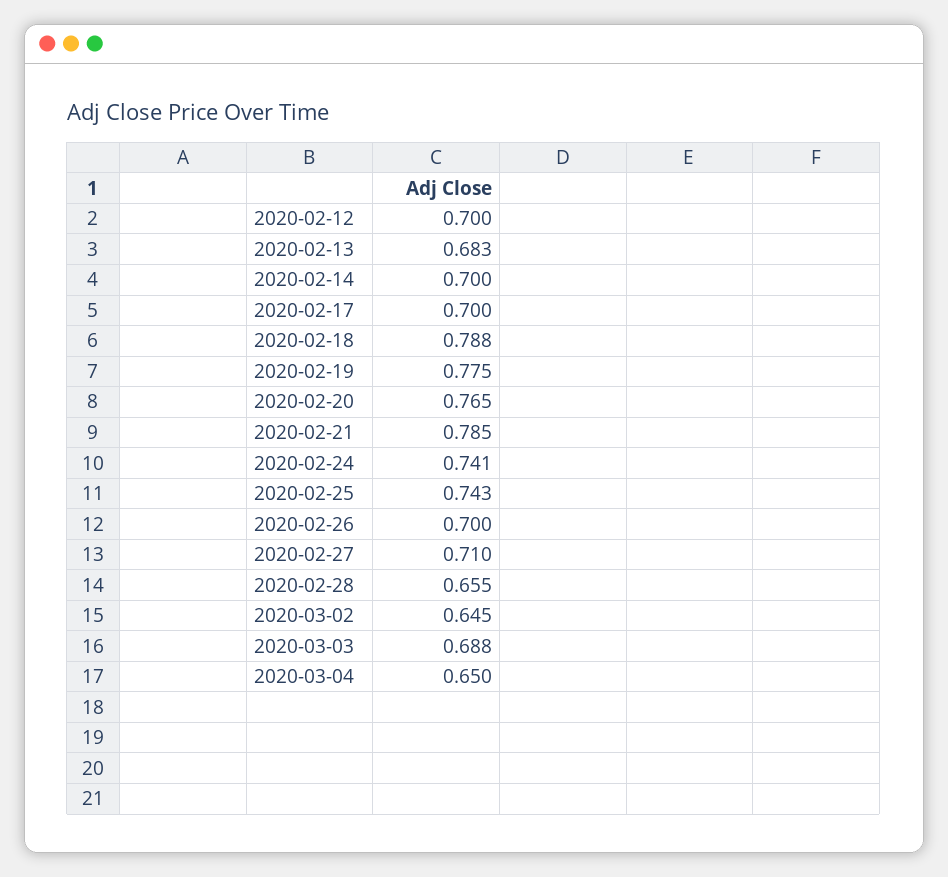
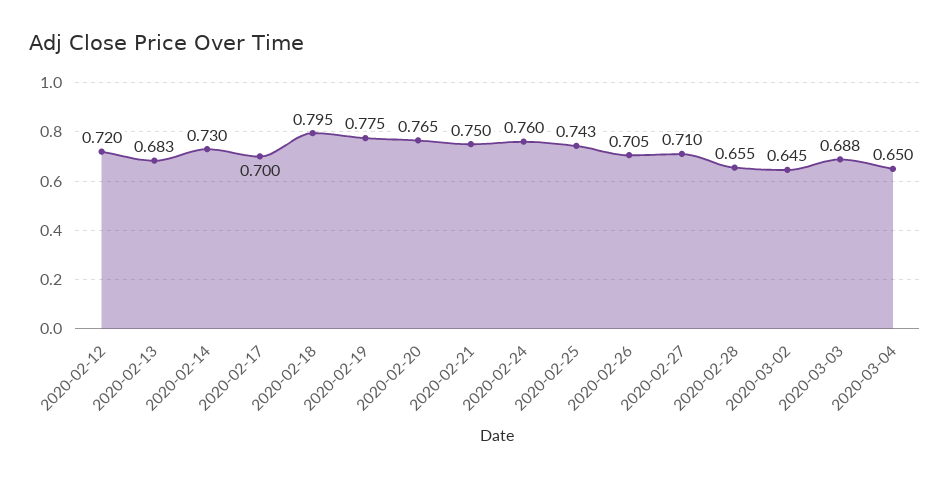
2020-02-12: 0.7 -> 0.72
2020-02-14: 0.7 -> 0.73
2020-02-18: 0.788 -> 0.795
2020-02-21: 0.785 -> 0.75
2020-02-24: 0.741 -> 0.76
2020-02-26: 0.7 -> 0.705

